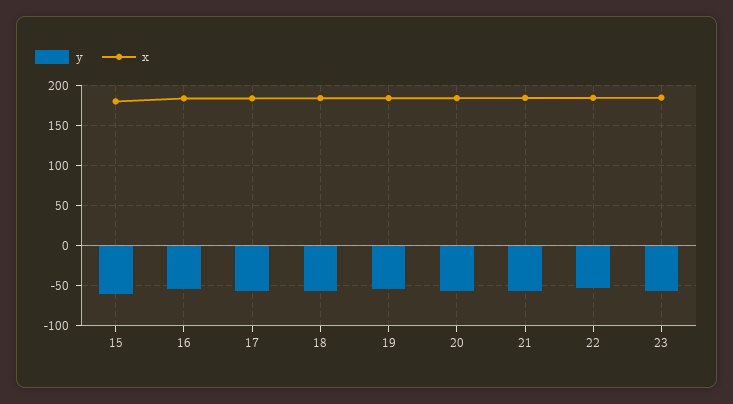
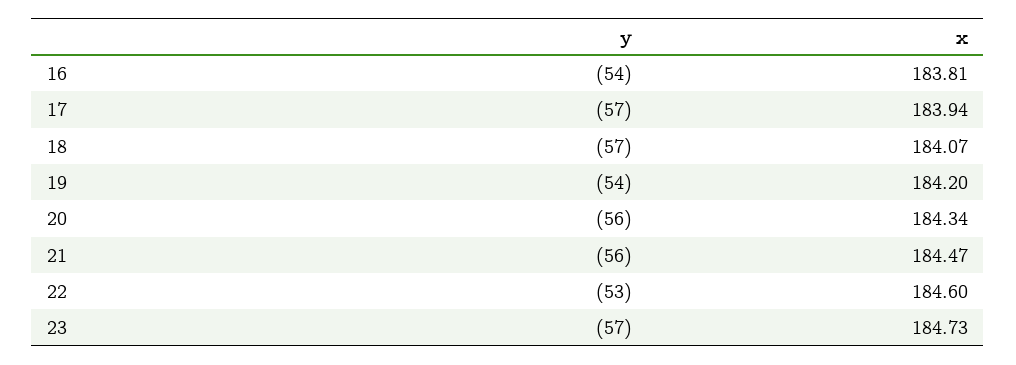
y, 15: -60 -> none
x, 15: 180 -> none

